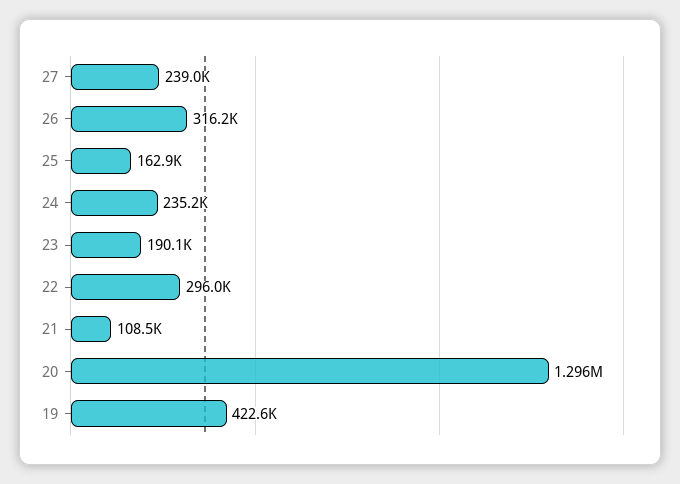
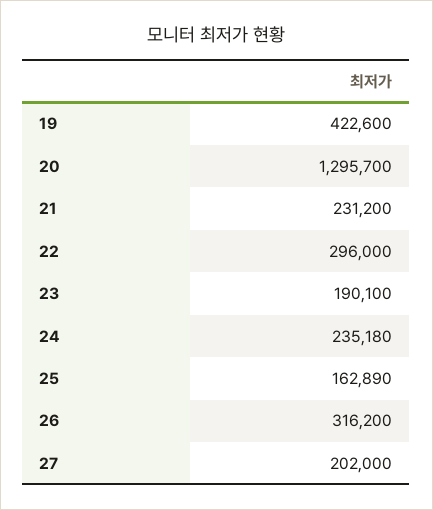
27: 239000 -> 202000
21: 108500 -> 231200

